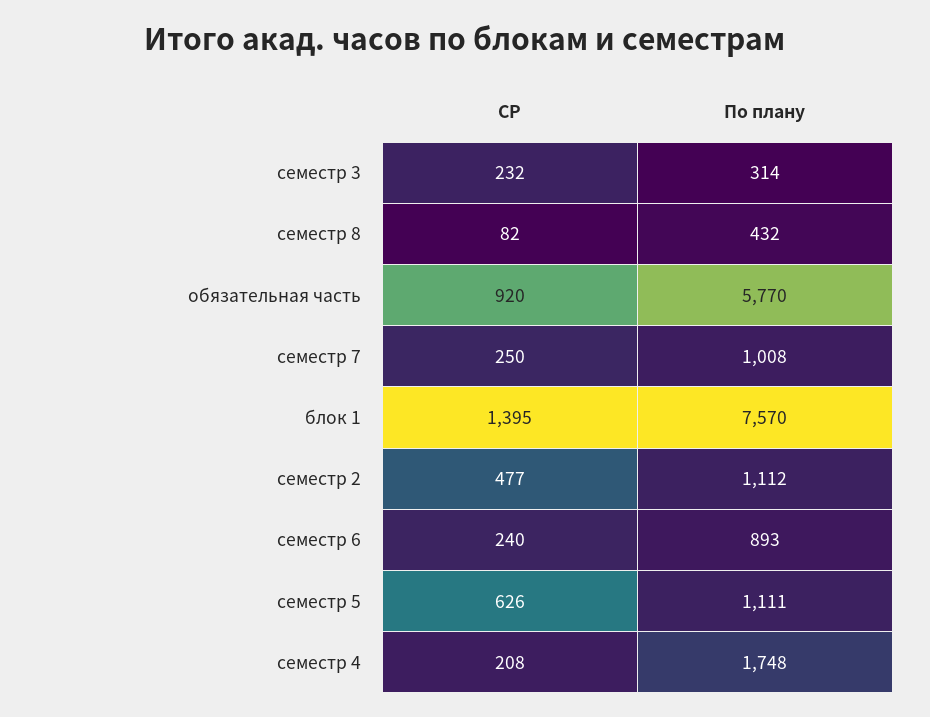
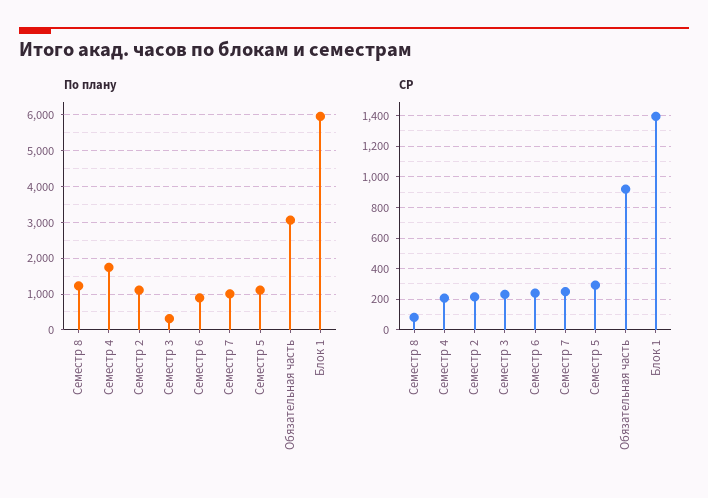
По плану, семестр 8: 432 -> 1200
По плану, обязательная часть: 5770 -> 3000
По плану, блок 1: 7570 -> 6000
СР, семестр 2: 477 -> 200
СР, семестр 5: 626 -> 300

